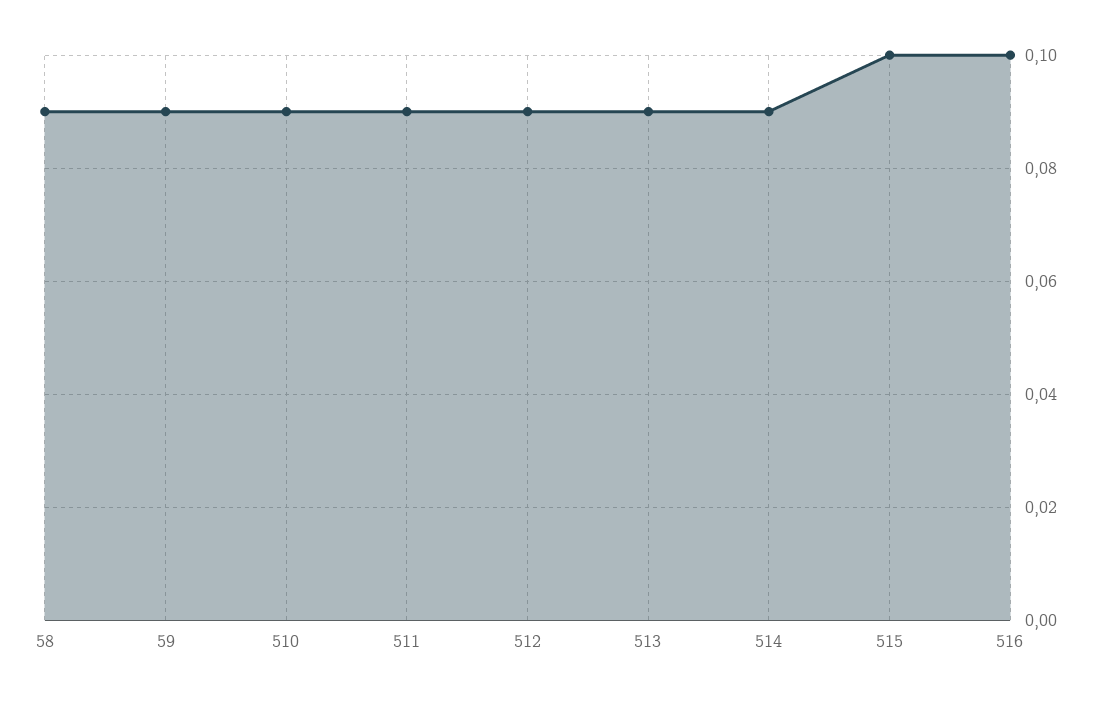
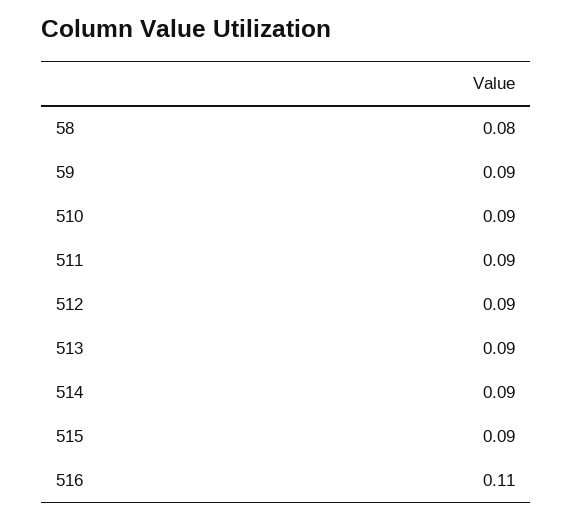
58: 0.09 -> 0.08
515: 0.1 -> 0.09
516: 0.1 -> 0.11

